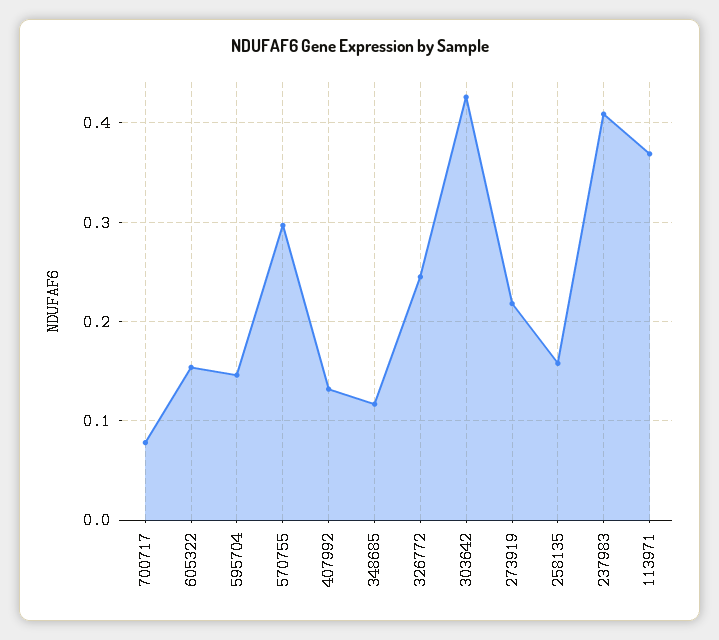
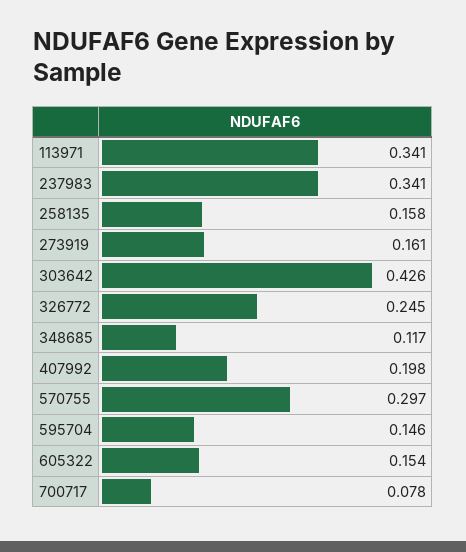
407992: 0.13 -> 0.198
273919: 0.22 -> 0.161
237983: 0.41 -> 0.341
113971: 0.37 -> 0.341

